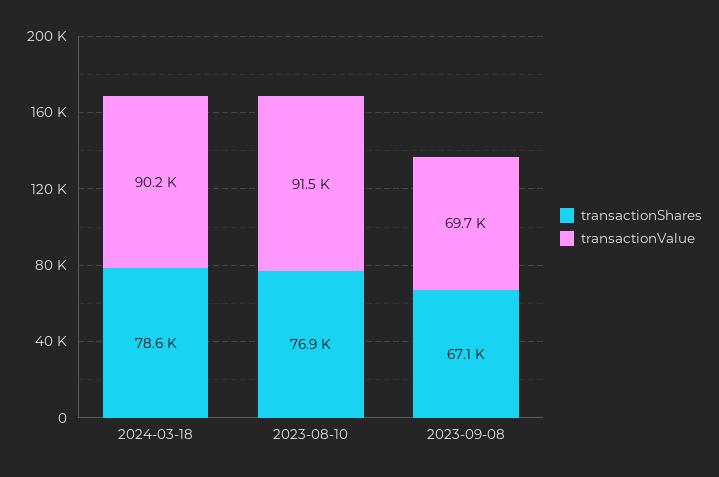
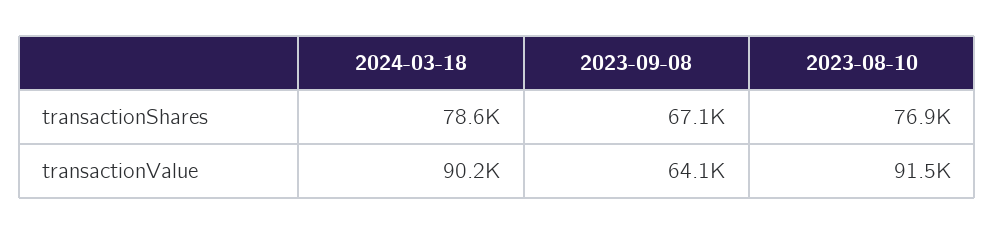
transactionValue, 2023-09-08: 69700 -> 64100

